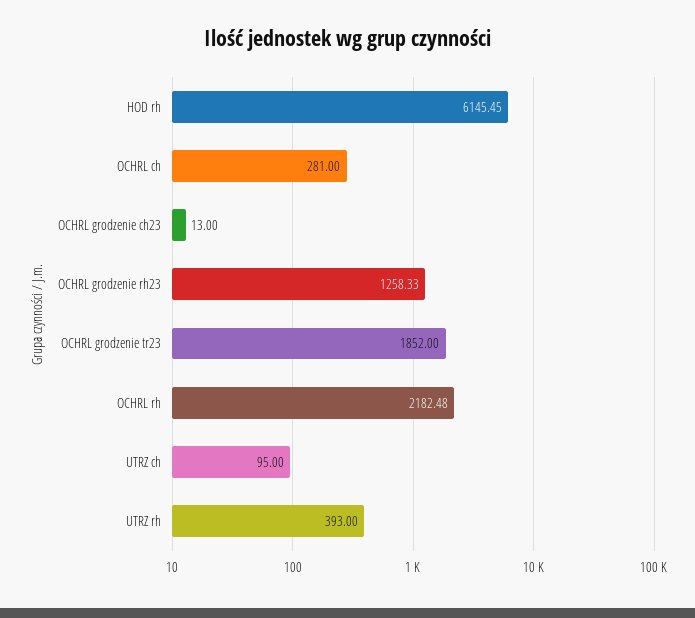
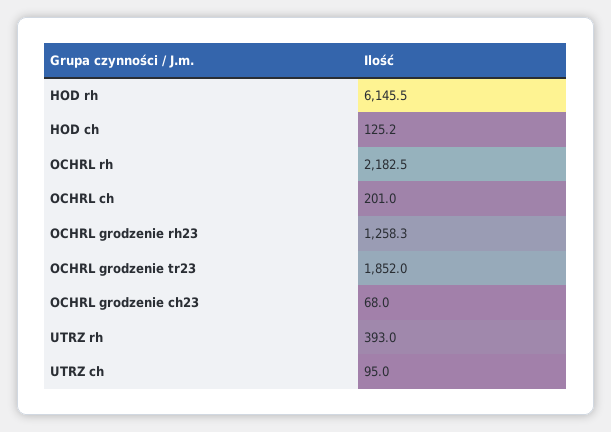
OCHRL ch: 281 -> 201
OCHRL grodzenie ch23: 13 -> 68
HOD ch: none -> 125.2

